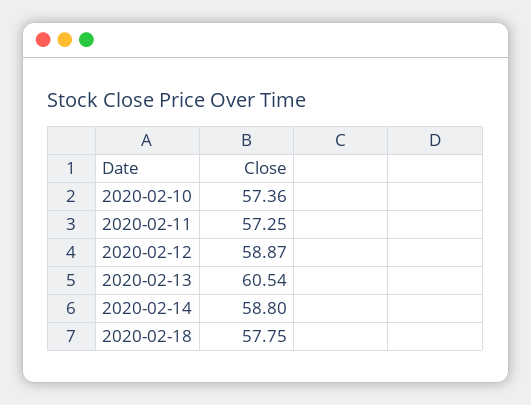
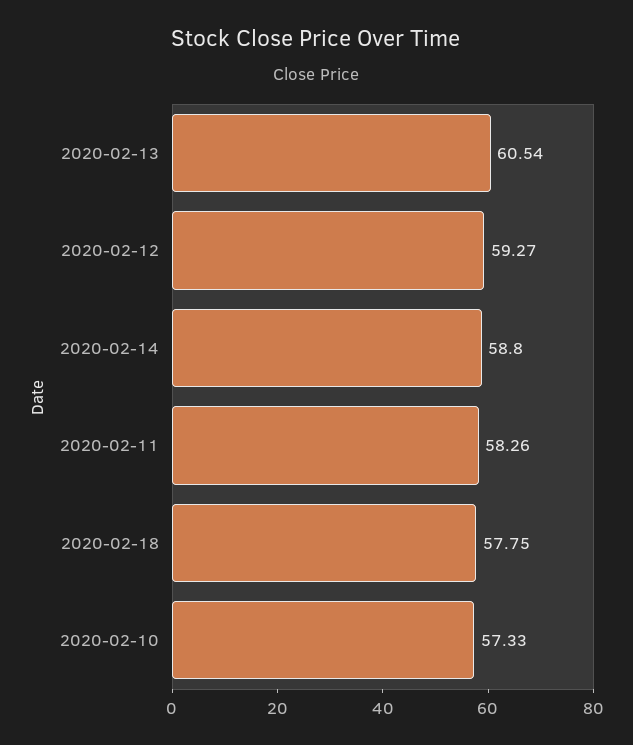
2020-02-10: 57.36 -> 57.33
2020-02-11: 57.25 -> 58.26
2020-02-12: 58.87 -> 59.27

